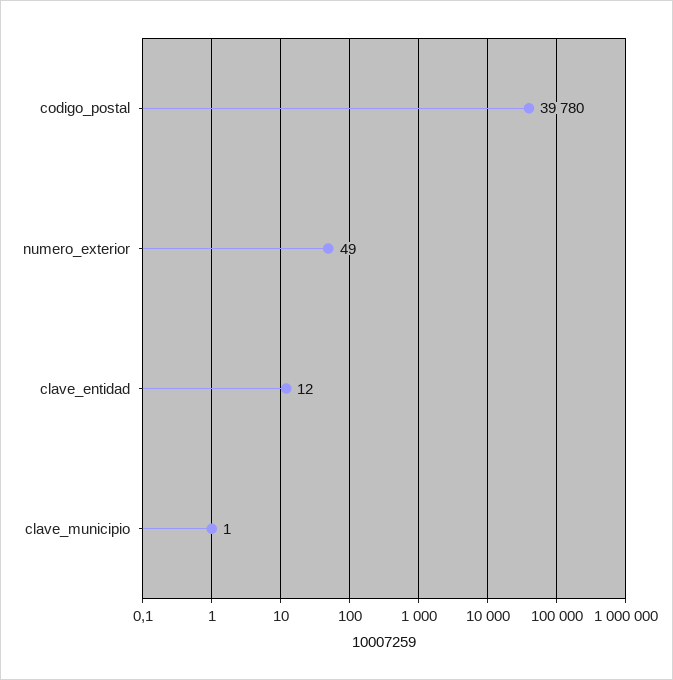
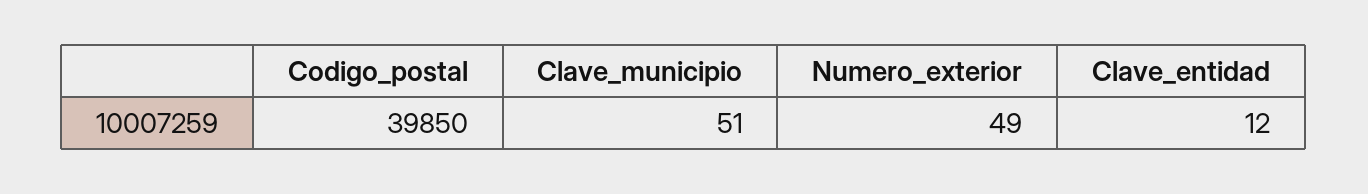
codigo_postal: 39780 -> 39850
clave_municipio: 1 -> 51

